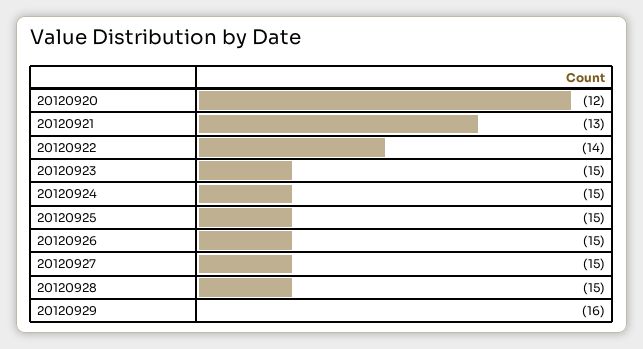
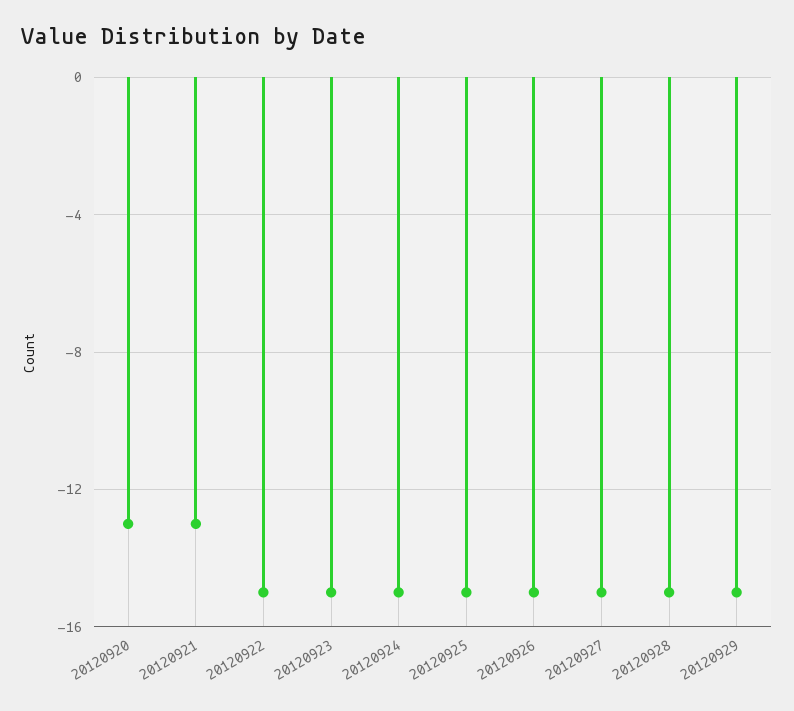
20120920: -12 -> -13
20120922: -14 -> -15
20120929: -16 -> -15

